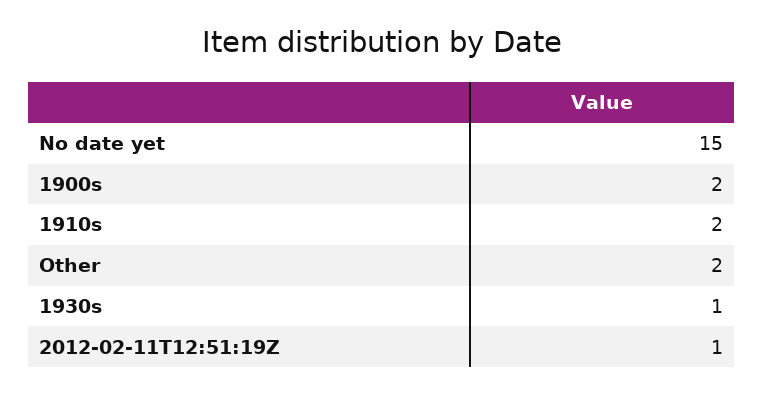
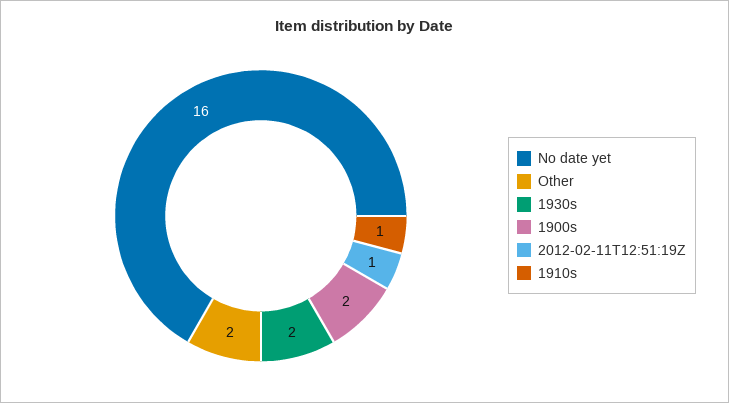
No date yet: 15 -> 16
1910s: 2 -> 1
1930s: 1 -> 2

